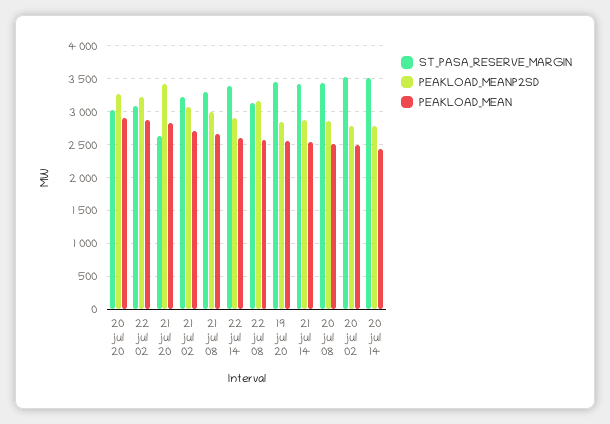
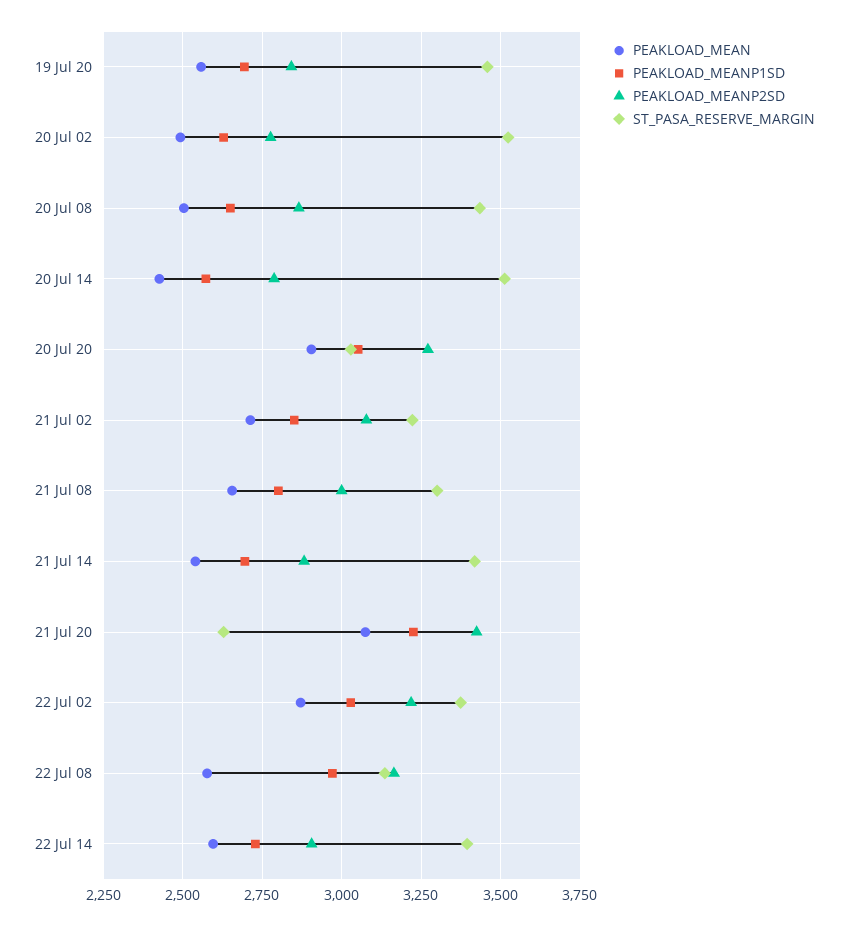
ST_PASA_RESERVE_MARGIN, 22 jul 02: 3100 -> 3375
PEAKLOAD_MEAN, 21 jul 20: 2800 -> 3075
PEAKLOAD_MEANP1SD, 19 jul 20: none -> 2700
PEAKLOAD_MEANP1SD, 20 jul 02: none -> 2625
PEAKLOAD_MEANP1SD, 20 jul 08: none -> 2650
PEAKLOAD_MEANP1SD, 20 jul 14: none -> 2575
PEAKLOAD_MEANP1SD, 20 jul 20: none -> 3050
PEAKLOAD_MEANP1SD, 21 jul 02: none -> 2850
PEAKLOAD_MEANP1SD, 21 jul 08: none -> 2800
PEAKLOAD_MEANP1SD, 21 jul 14: none -> 2700
PEAKLOAD_MEANP1SD, 21 jul 20: none -> 3225
PEAKLOAD_MEANP1SD, 22 jul 02: none -> 3025
PEAKLOAD_MEANP1SD, 22 jul 08: none -> 2975
PEAKLOAD_MEANP1SD, 22 jul 14: none -> 2725

